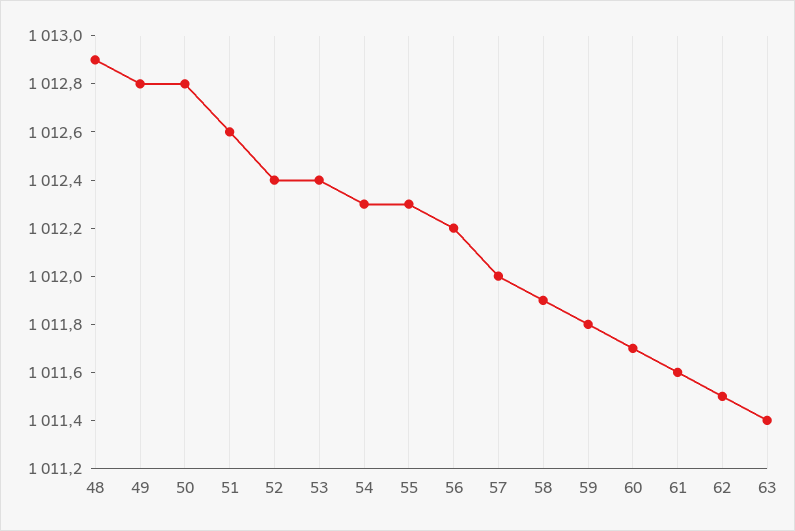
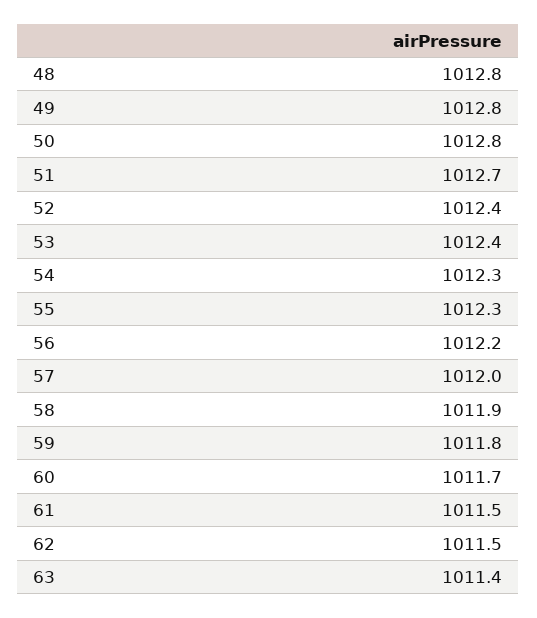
48: 1012.9 -> 1012.8
51: 1012.6 -> 1012.7
61: 1011.6 -> 1011.5

